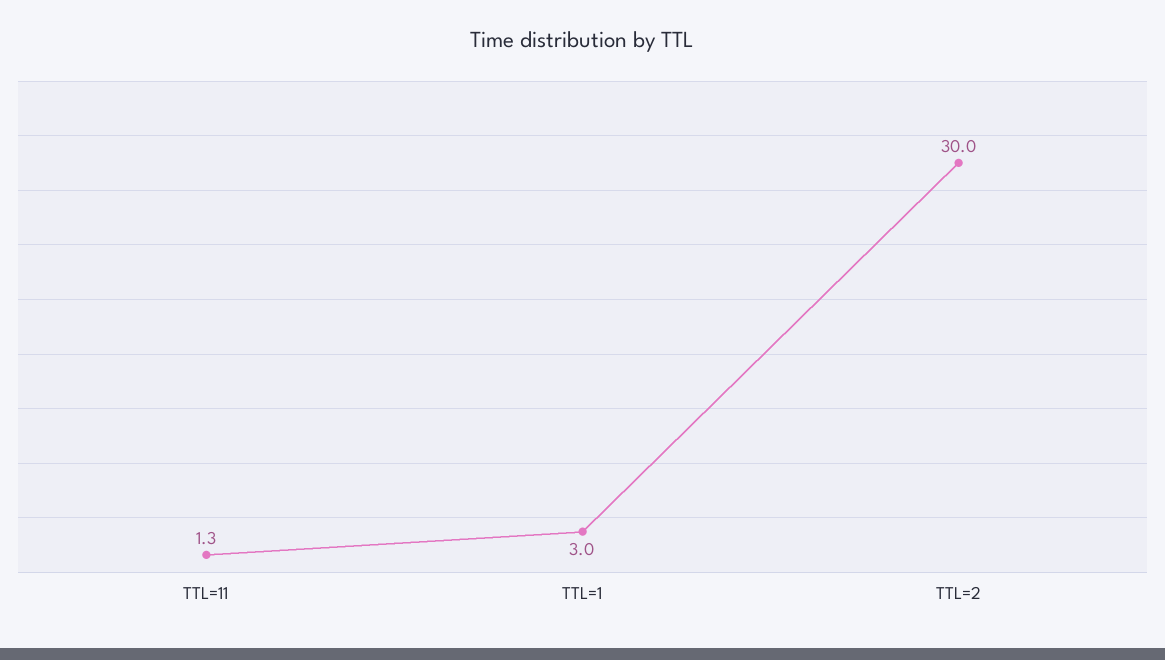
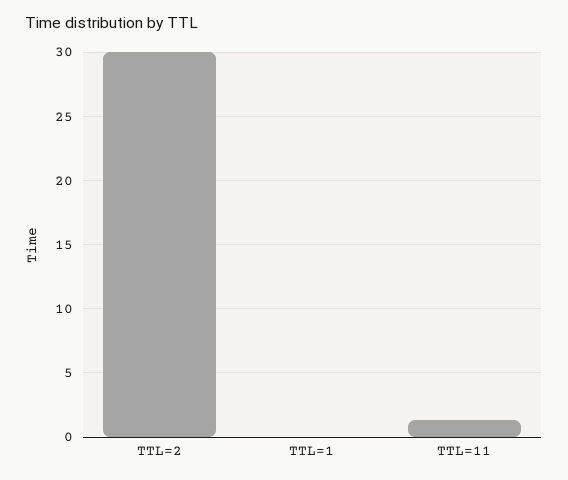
TTL=1: 3 -> 0

